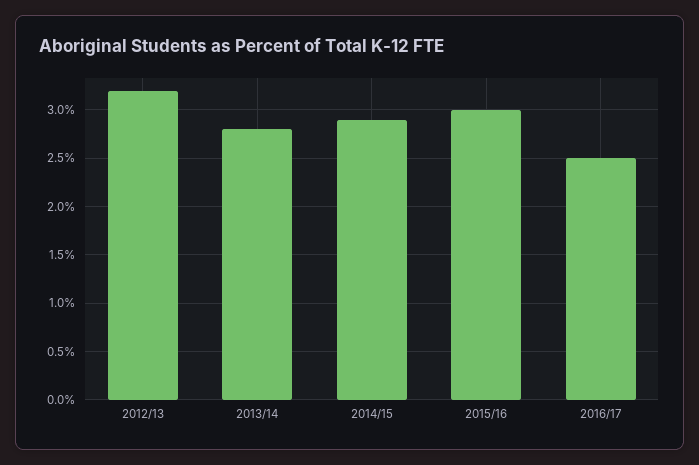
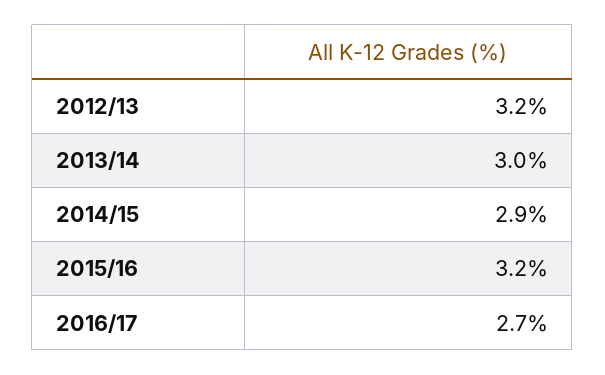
2013/14: 2.8 -> 3
2015/16: 3 -> 3.2
2016/17: 2.5 -> 2.7

